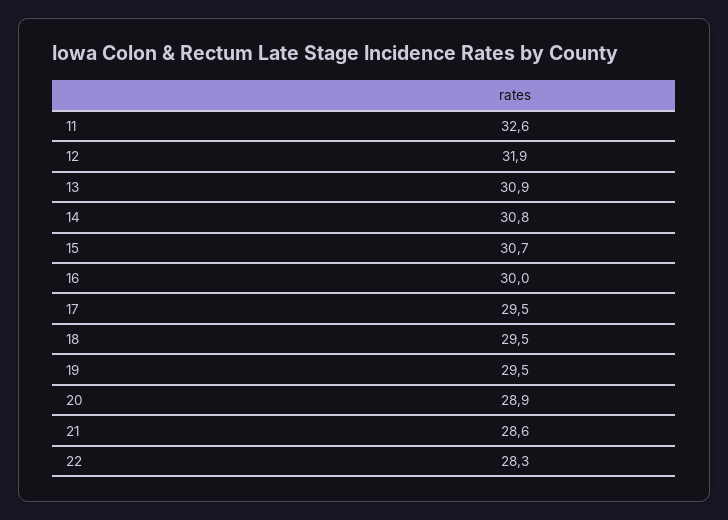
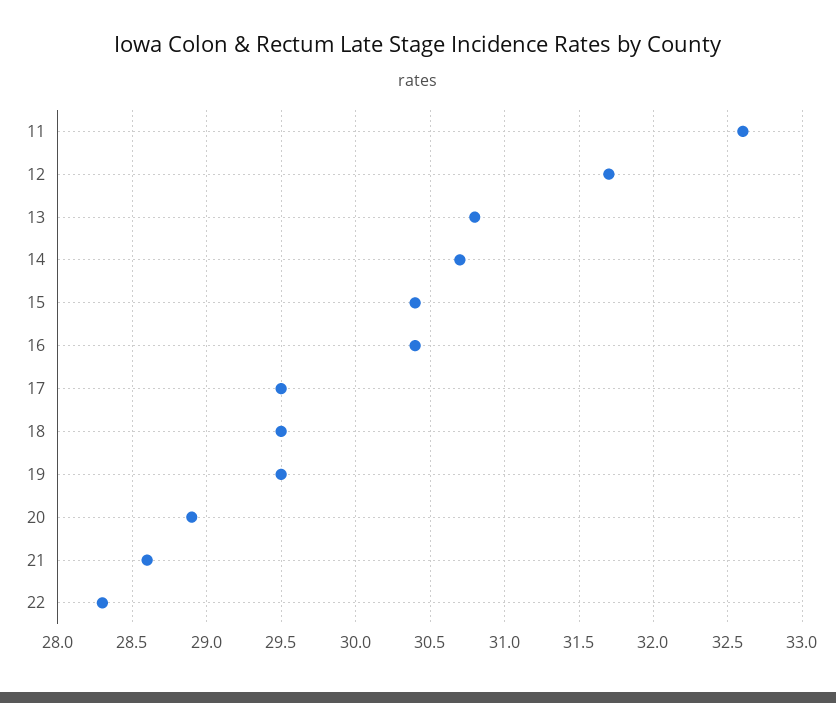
12: 31.9 -> 31.7
13: 30.9 -> 30.8
14: 30.8 -> 30.7
15: 30.7 -> 30.4
16: 30 -> 30.4

